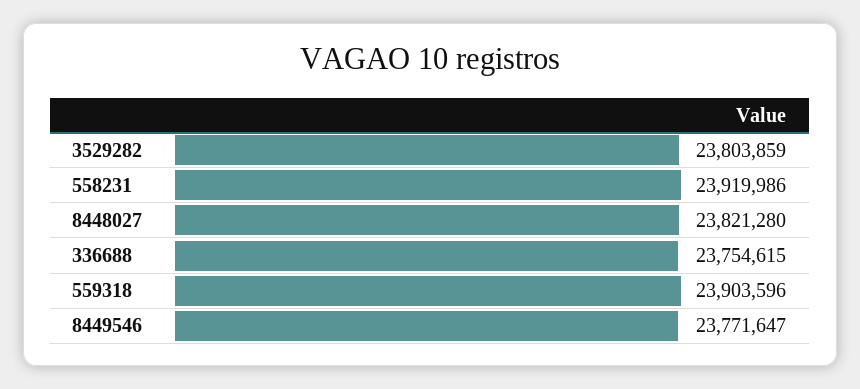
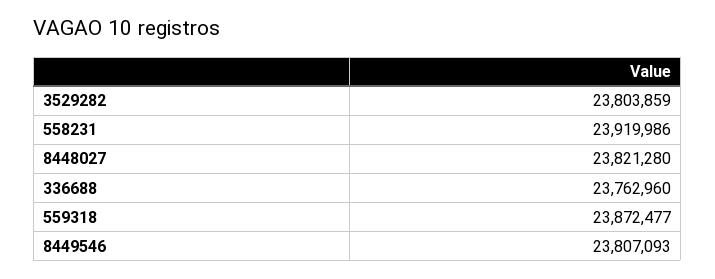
336688: 23754615 -> 23762960
559318: 23903596 -> 23872477
8449546: 23771647 -> 23807093

